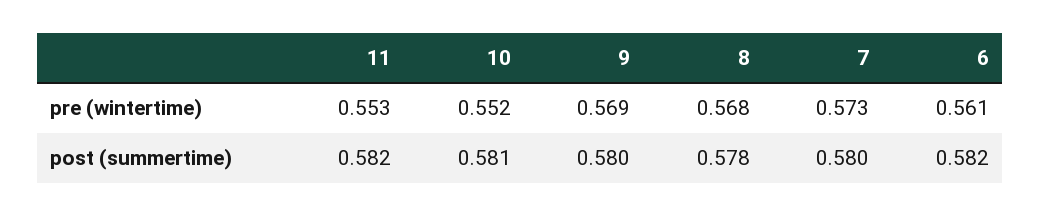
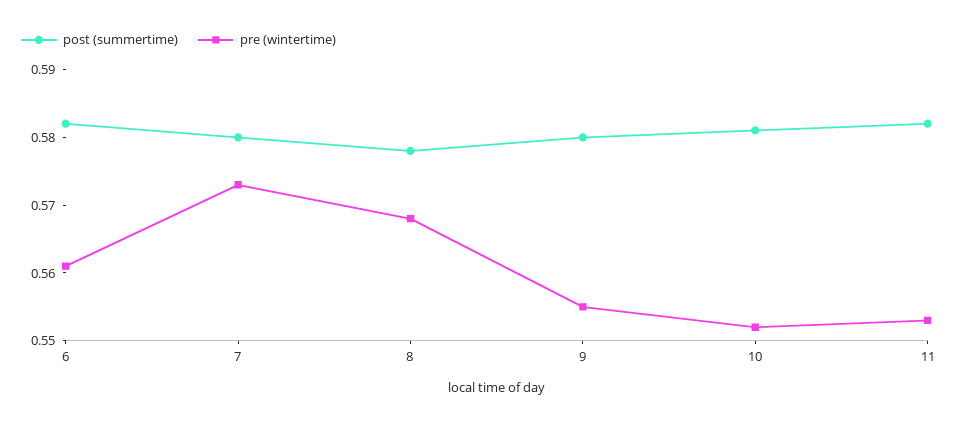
pre (wintertime), 9: 0.569 -> 0.555

